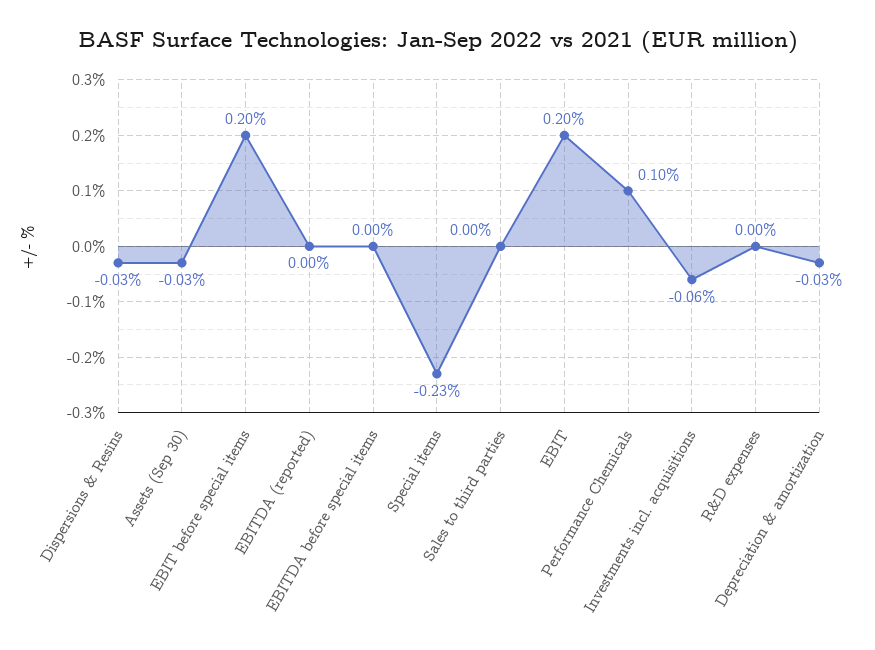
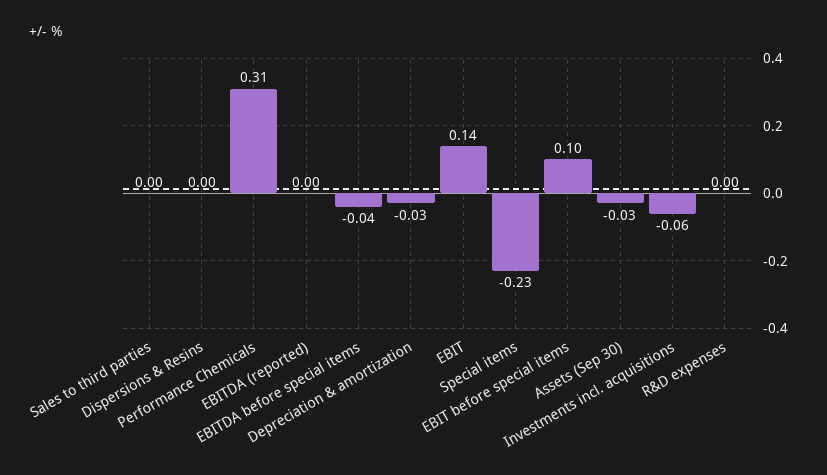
Dispersions & Resins: -0.03 -> 0
EBIT before special items: 0.2 -> 0.1
EBITDA before special items: 0 -> -0.04
EBIT: 0.2 -> 0.14
Performance Chemicals: 0.1 -> 0.31

